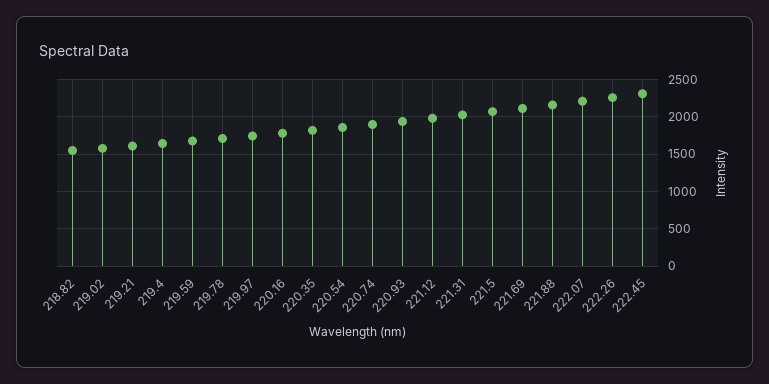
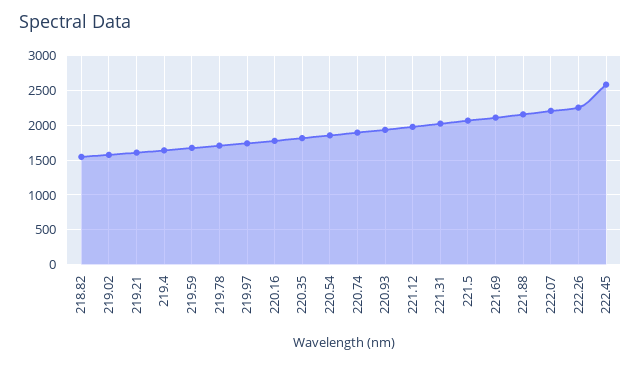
222.45: 2300 -> 2600

